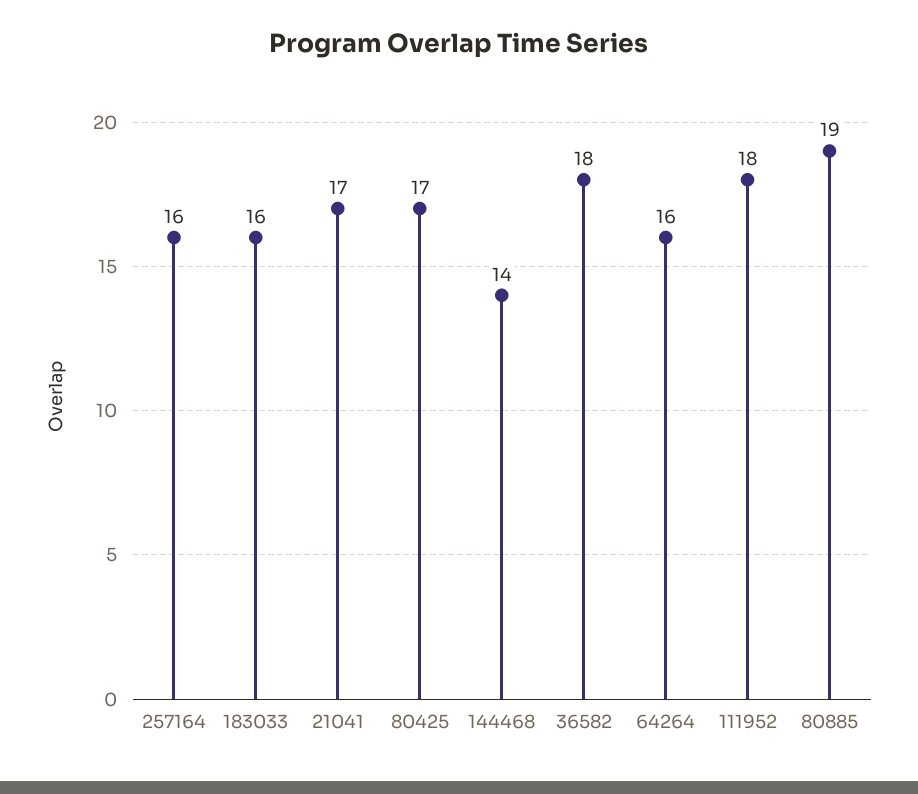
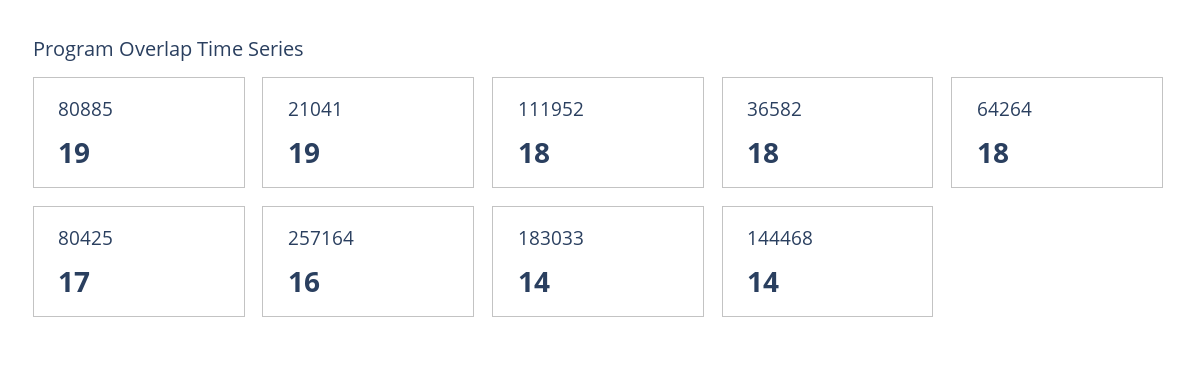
183033: 16 -> 14
21041: 17 -> 19
64264: 16 -> 18

